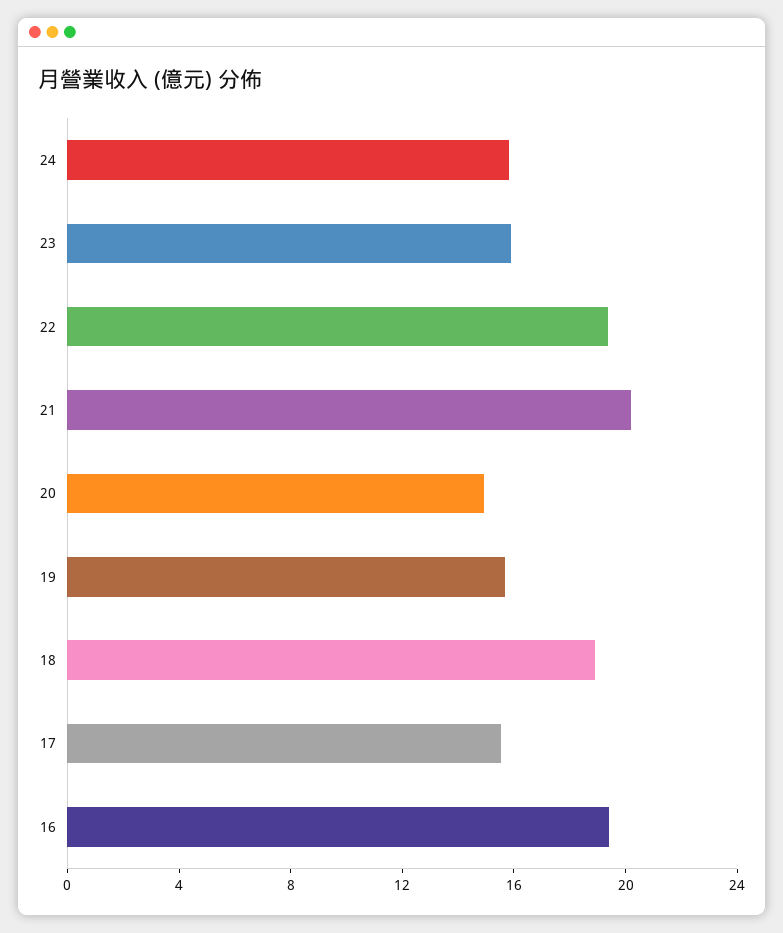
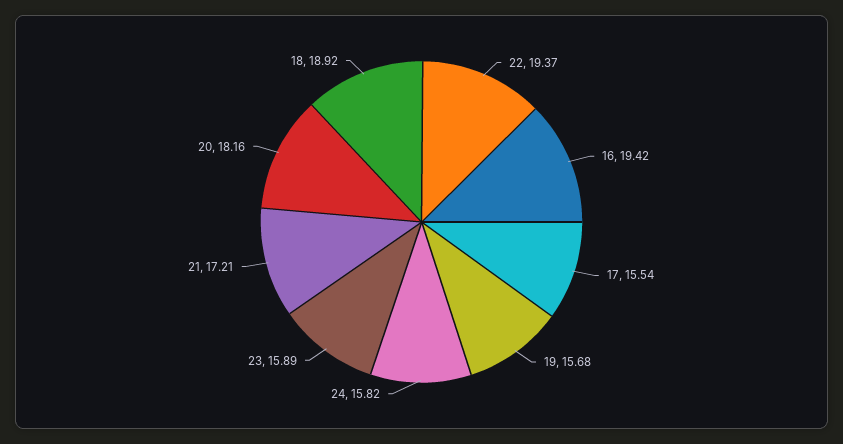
21: 20 -> 17.21
20: 15 -> 18.16

